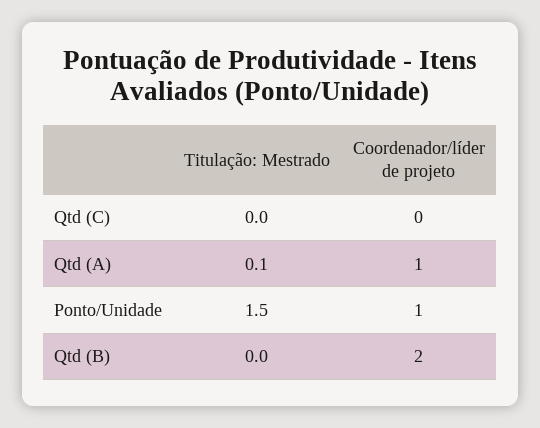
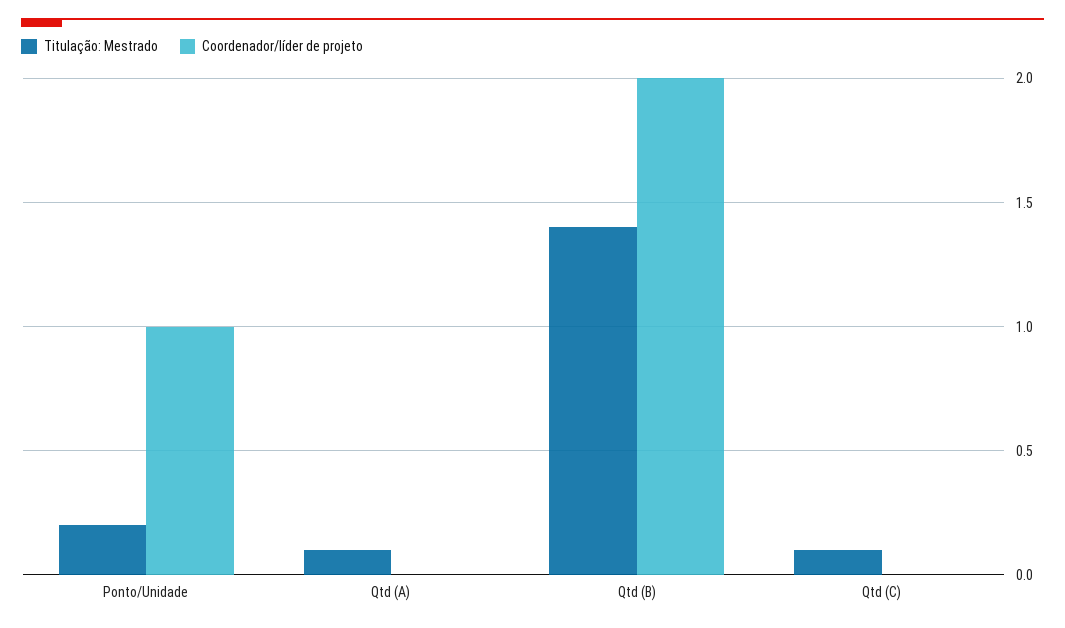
Titulação: Mestrado, Qtd (C): 0 -> 0.1
Coordenador/líder de projeto, Qtd (A): 1 -> 0
Titulação: Mestrado, Ponto/Unidade: 1.5 -> 0.2
Titulação: Mestrado, Qtd (B): 0 -> 1.4

